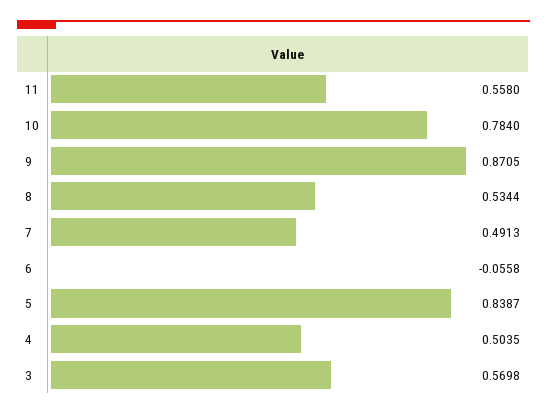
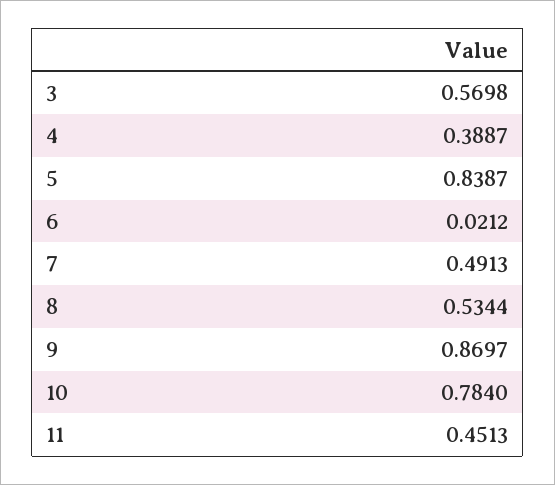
11: 0.558 -> 0.4513
9: 0.8705 -> 0.8697
6: -0.0558 -> 0.0212
4: 0.5035 -> 0.3887

